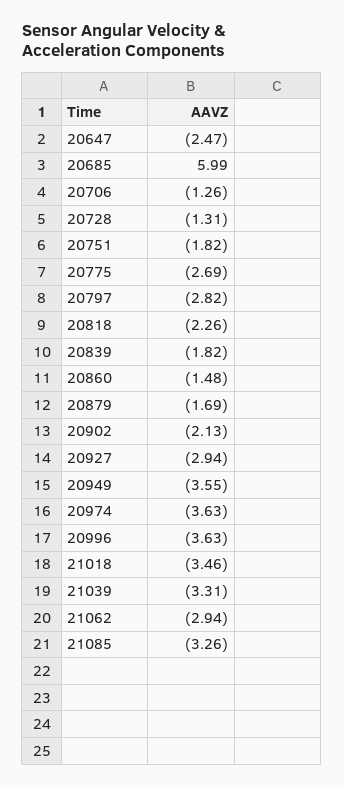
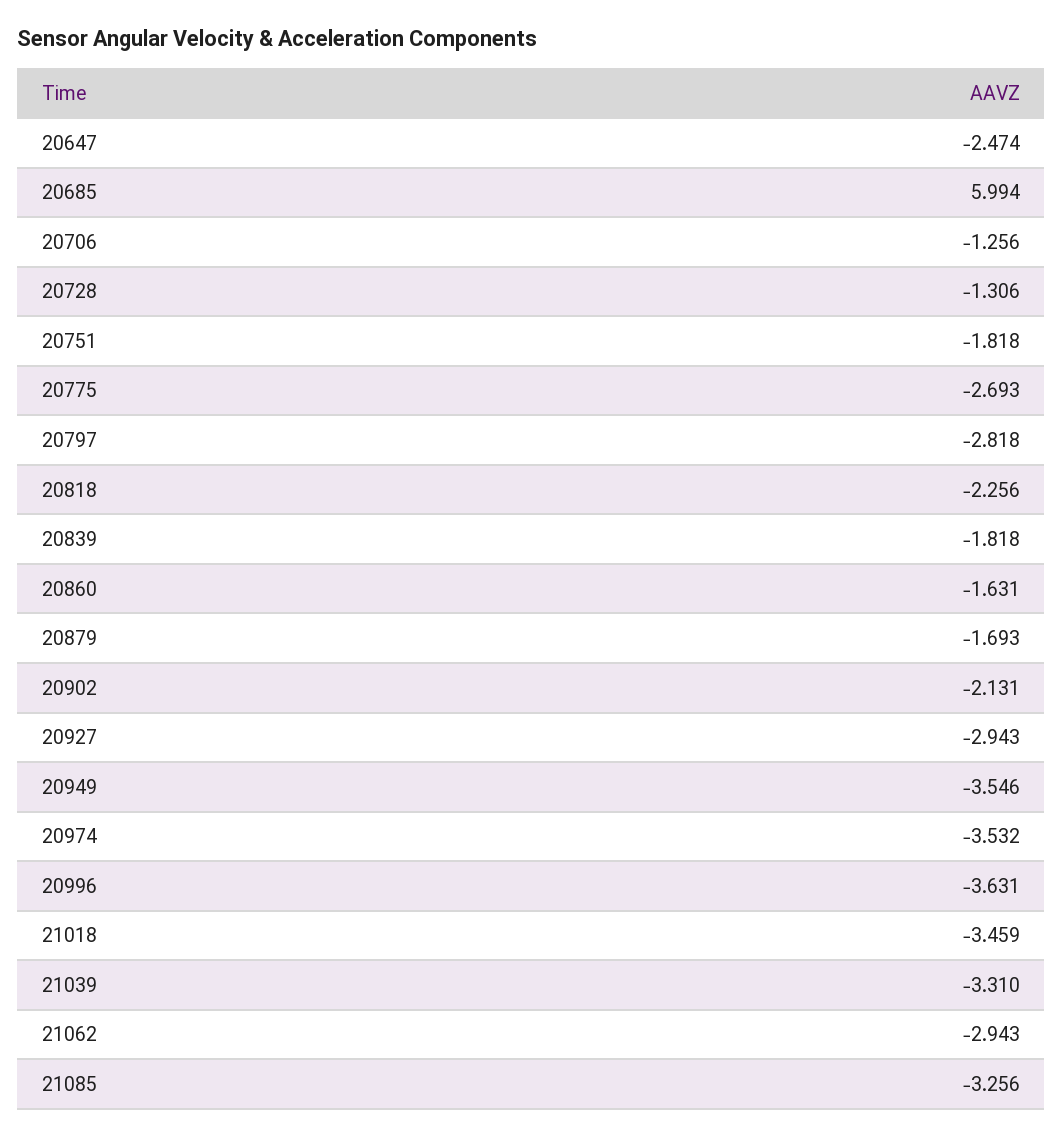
20860: -1.48 -> -1.631
20974: -3.63 -> -3.532

